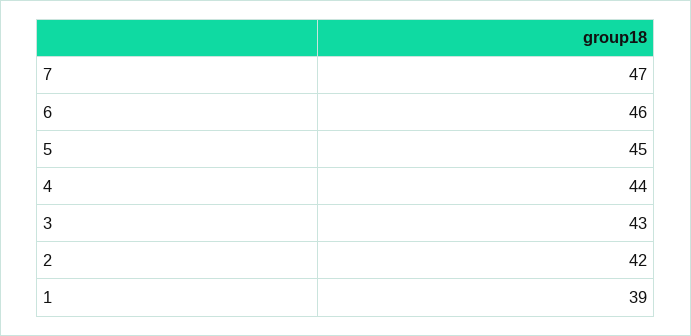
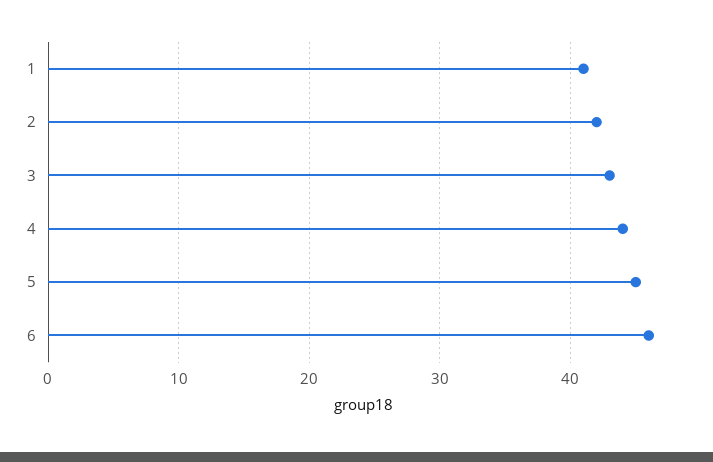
7: 47 -> none
1: 39 -> 41

